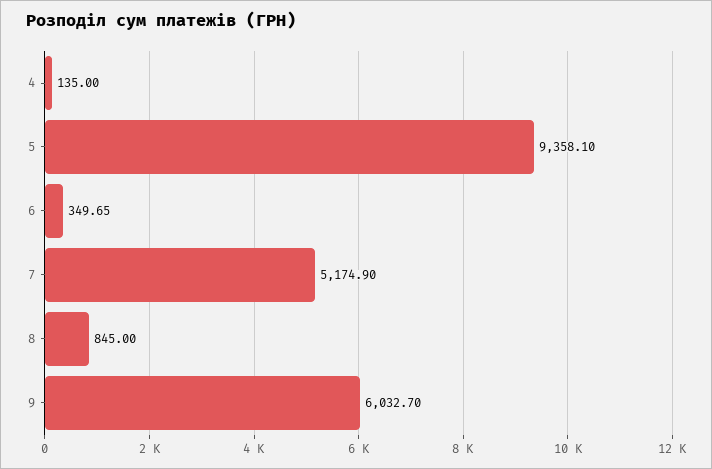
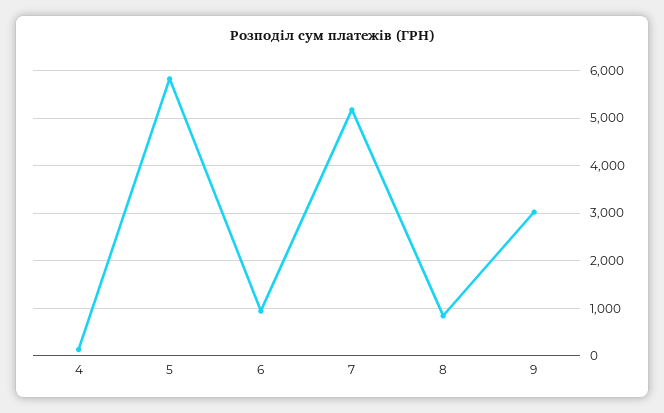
5: 9358.1 -> 5800
6: 349.65 -> 1000
9: 6032.7 -> 3000

